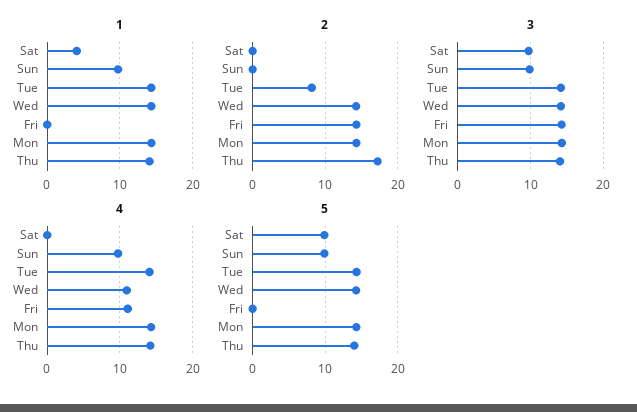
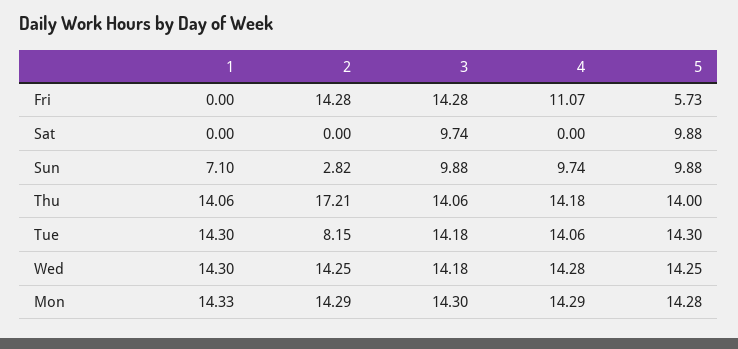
1, Sat: 4 -> 0
1, Sun: 10 -> 7.1
2, Sun: 0 -> 2.82
4, Wed: 11 -> 14.28
5, Fri: 0 -> 5.73

